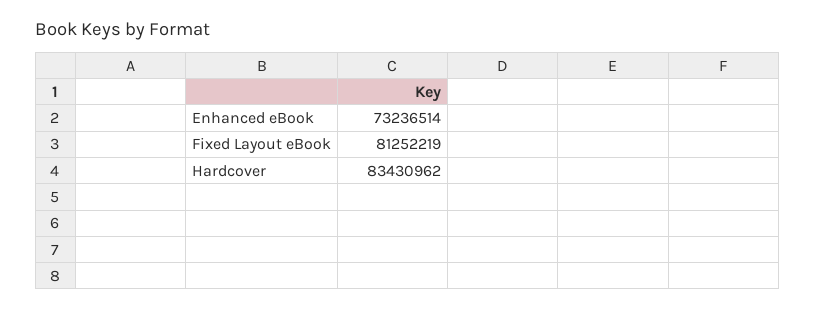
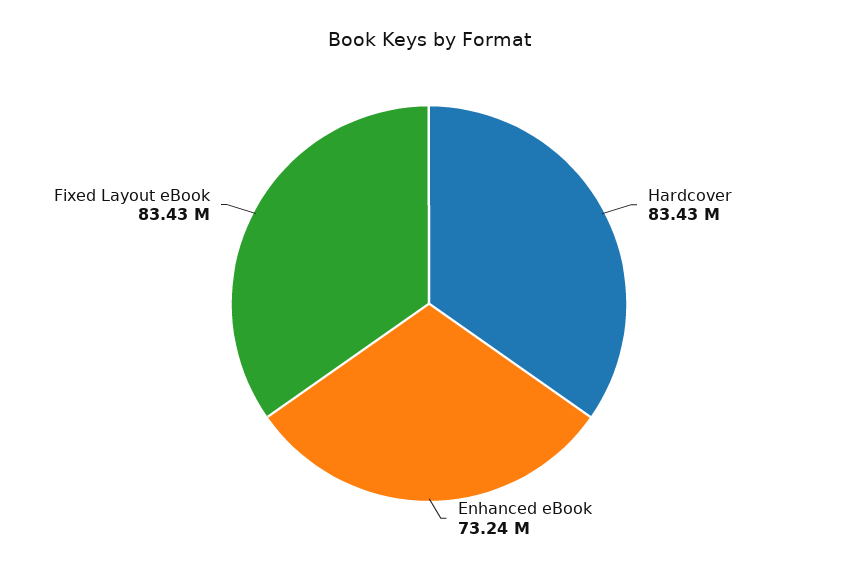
Fixed Layout eBook: 81252219 -> 83430000

